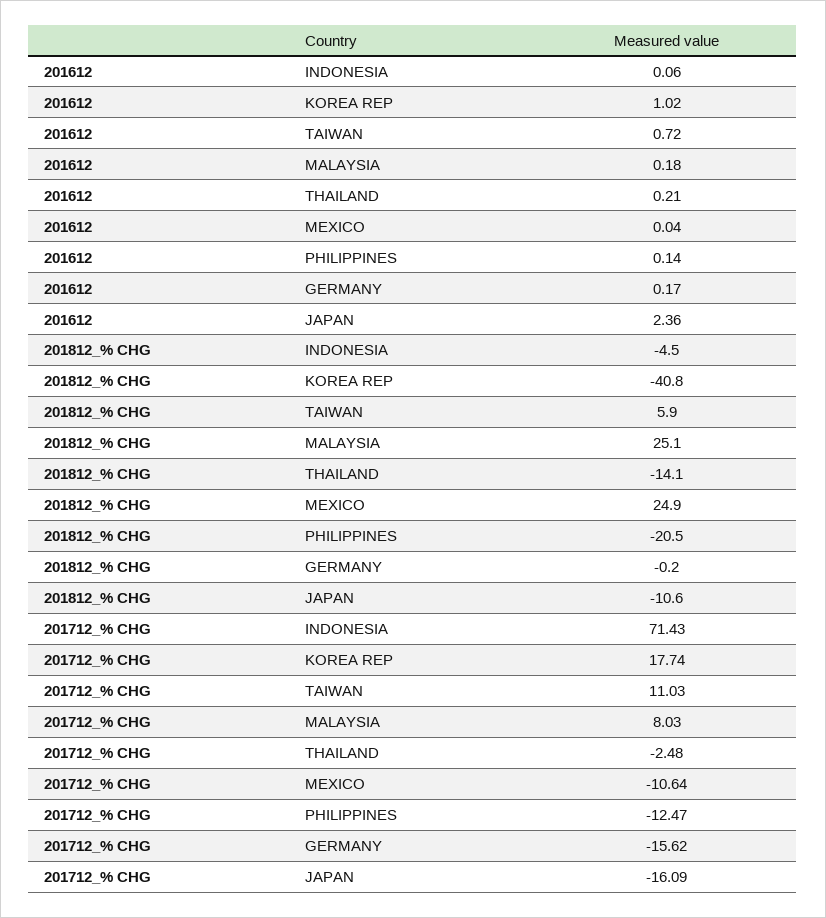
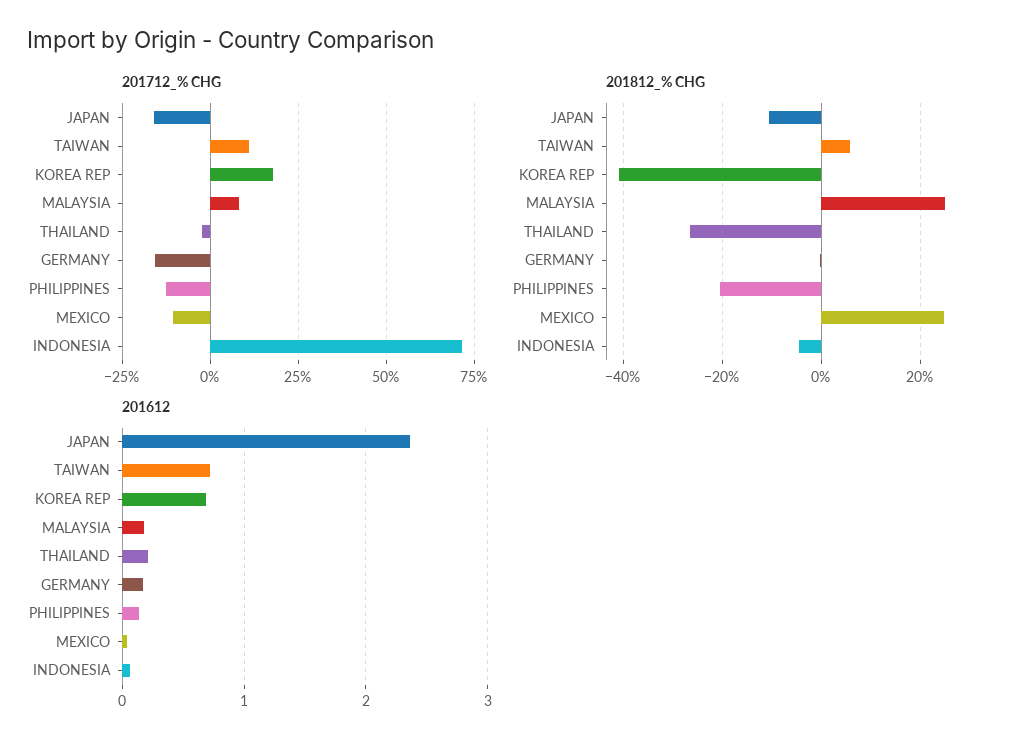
201612, KOREA REP: 1.02 -> 0.7
201812_% CHG, THAILAND: -14.1 -> -26

